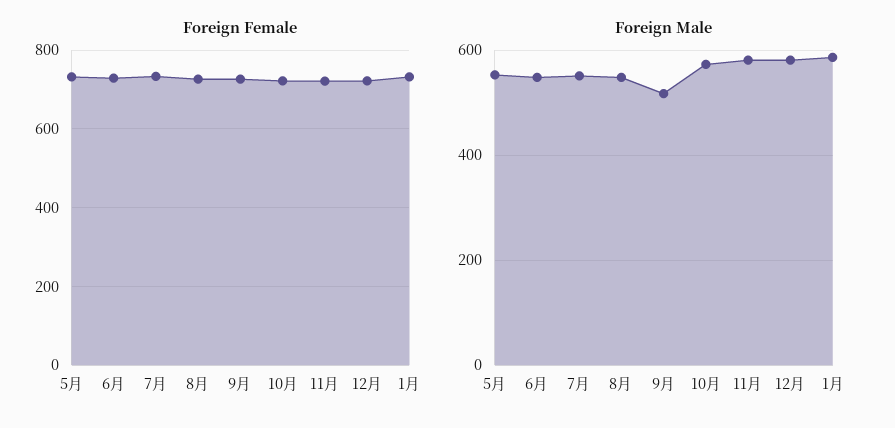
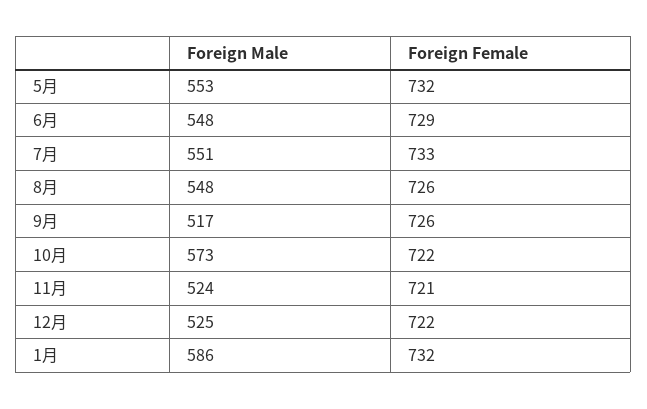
Foreign Male, 11月: 580 -> 524
Foreign Male, 12月: 580 -> 525

